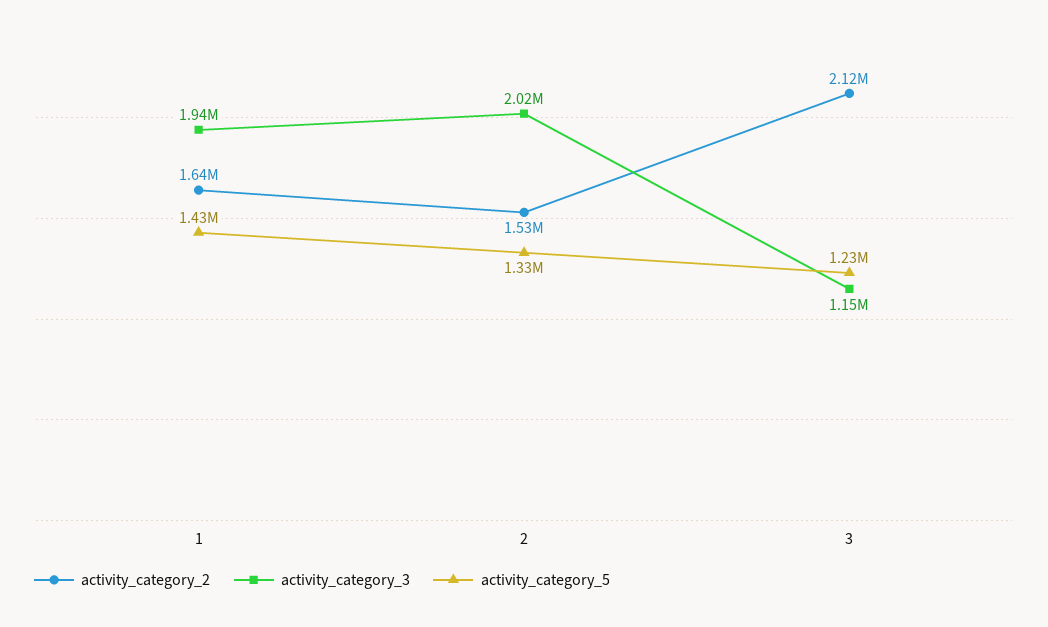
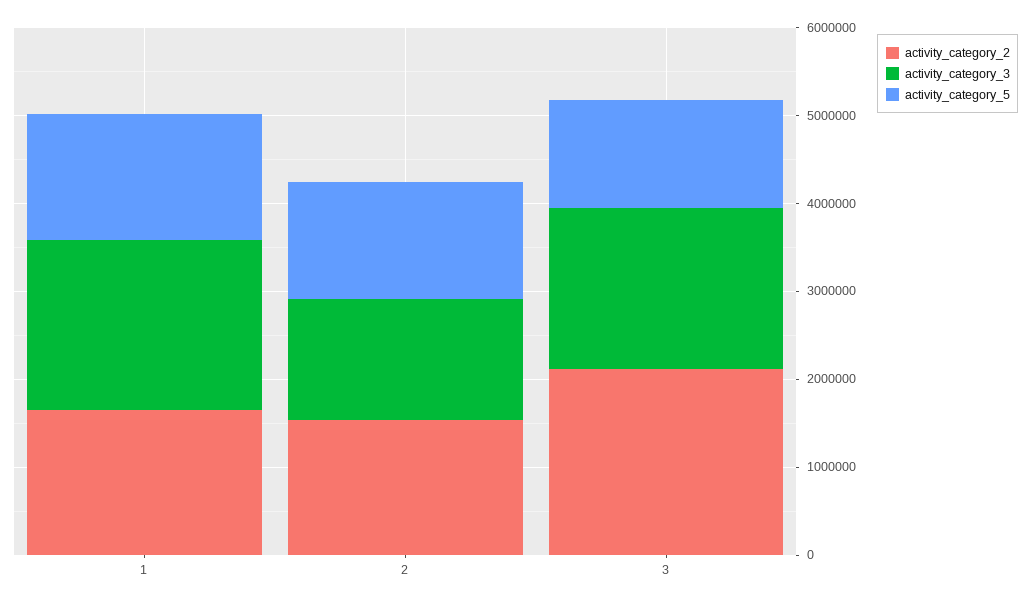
activity_category_3, 2: 2020000 -> 1400000
activity_category_3, 3: 1150000 -> 1800000

